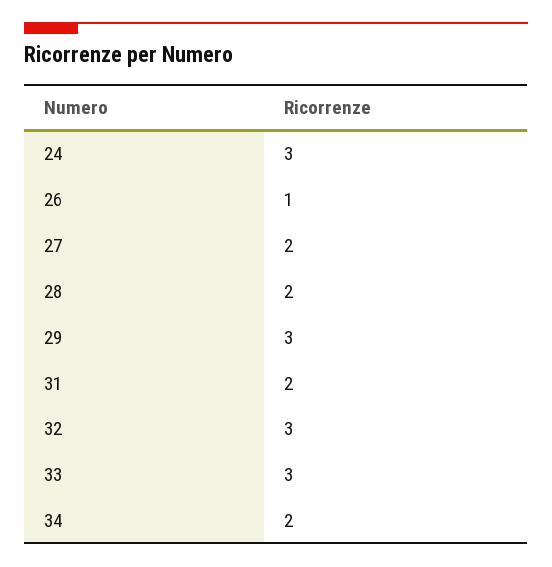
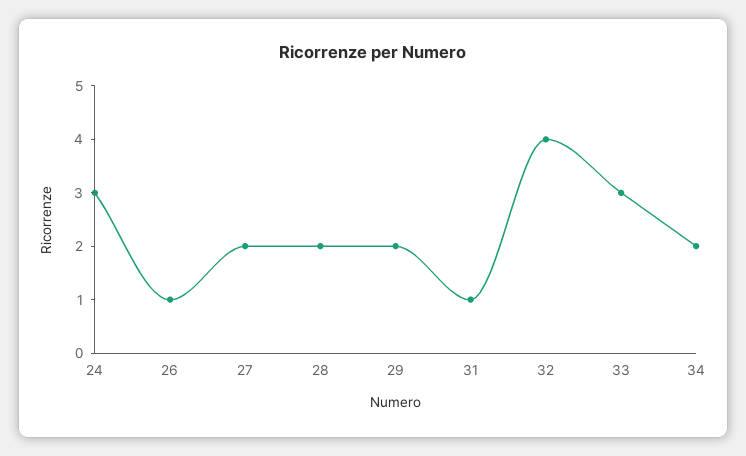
29: 3 -> 2
31: 2 -> 1
32: 3 -> 4

